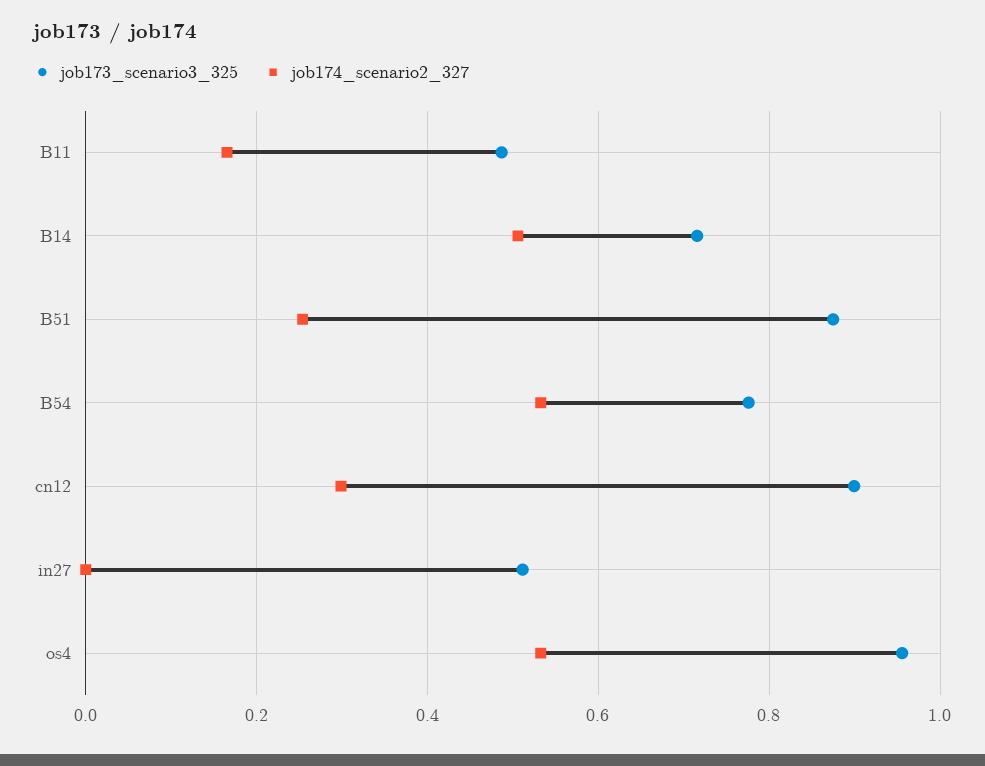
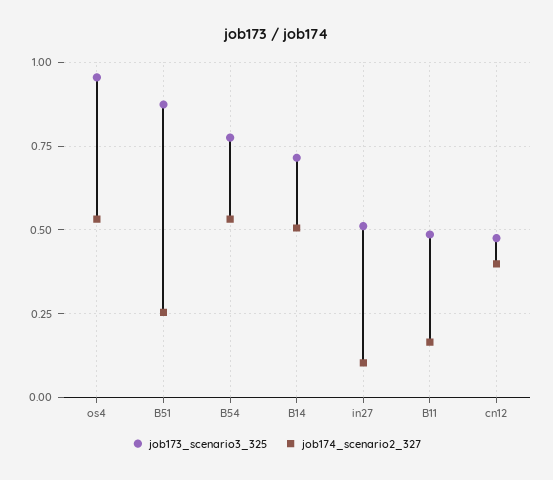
job173_scenario3_325, cn12: 0.9 -> 0.475
job174_scenario2_327, cn12: 0.3 -> 0.4
job174_scenario2_327, in27: 0 -> 0.1

